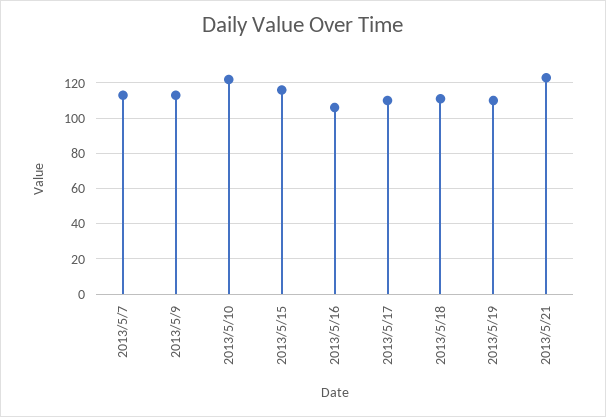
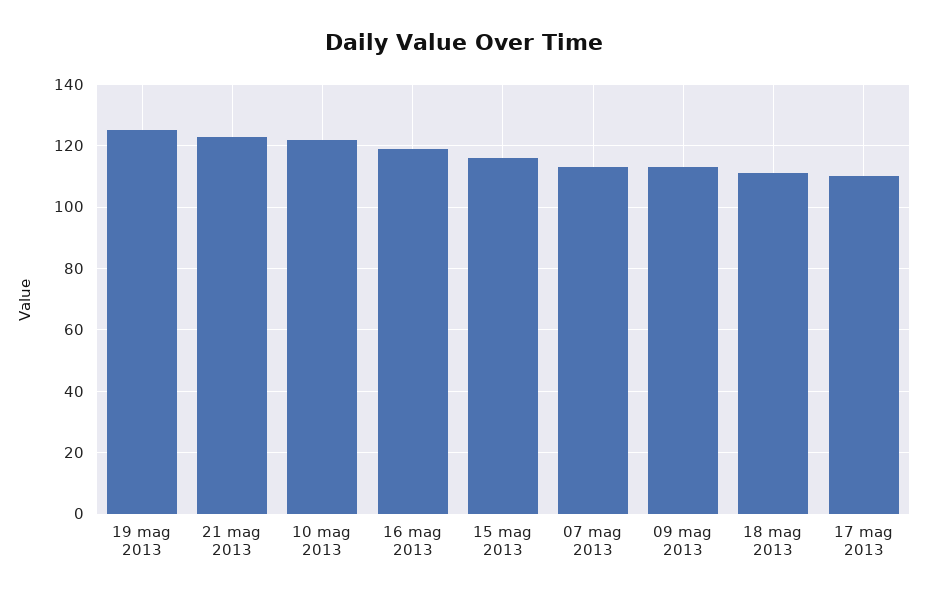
2013/5/16: 105 -> 120
2013/5/19: 110 -> 125

